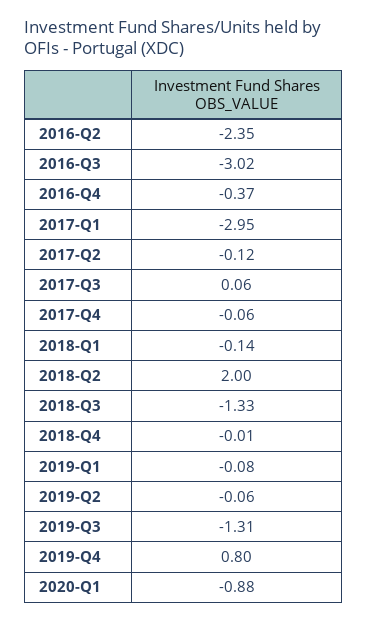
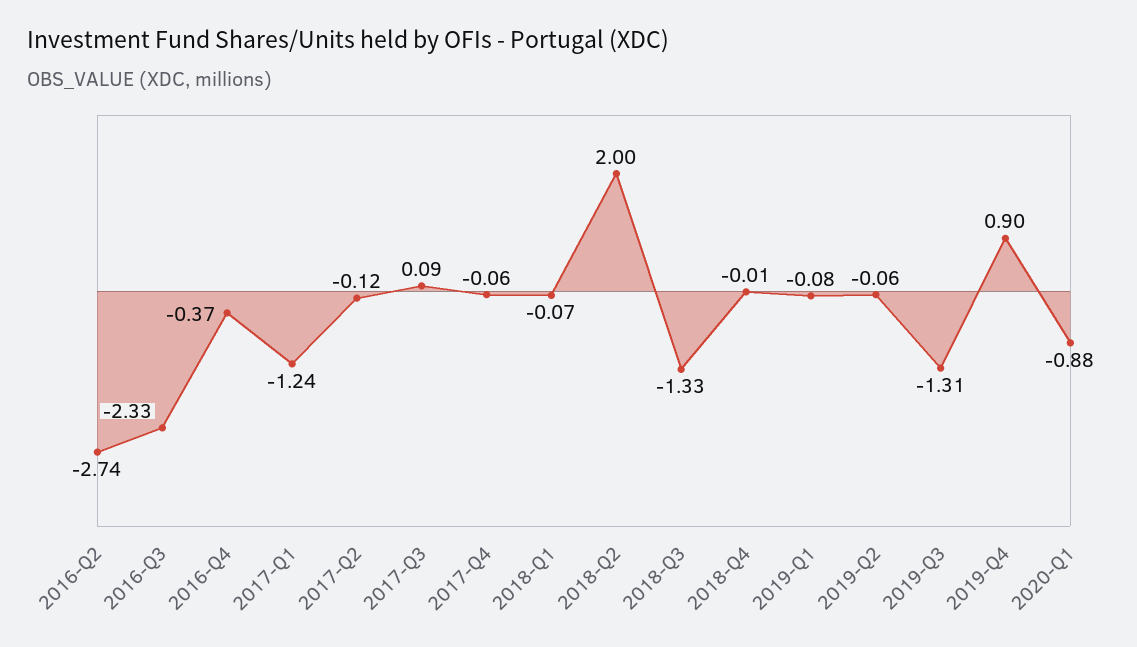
2016-Q2: -2.35 -> -2.74
2016-Q3: -3.02 -> -2.33
2017-Q1: -2.95 -> -1.24
2017-Q3: 0.06 -> 0.09
2018-Q1: -0.14 -> -0.07
2019-Q4: 0.8 -> 0.9

